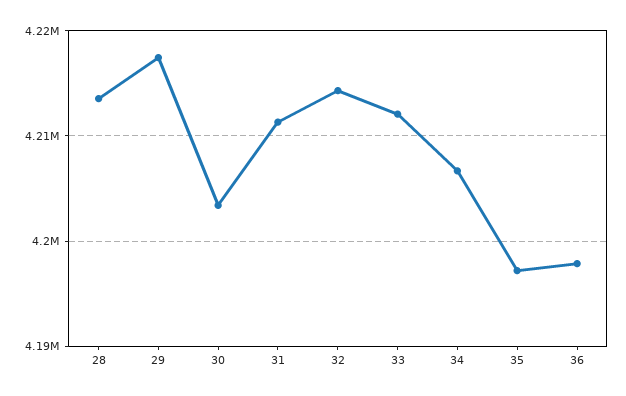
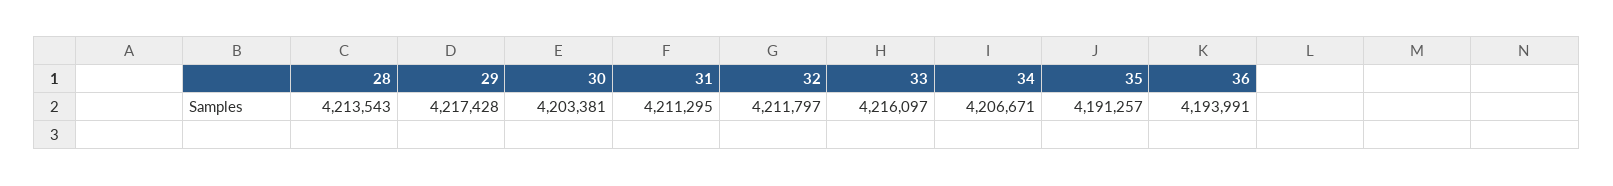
32: 4214000 -> 4211797
33: 4212000 -> 4216097
35: 4197000 -> 4191257
36: 4198000 -> 4193991

